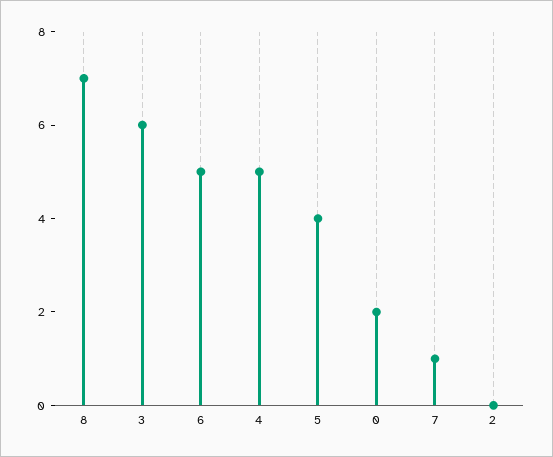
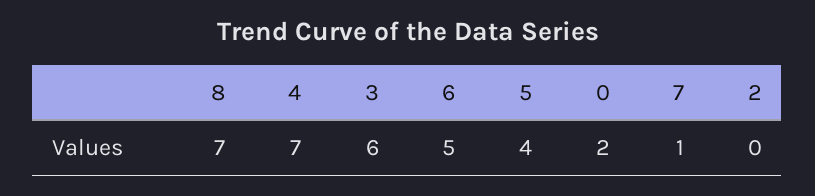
4: 5 -> 7

